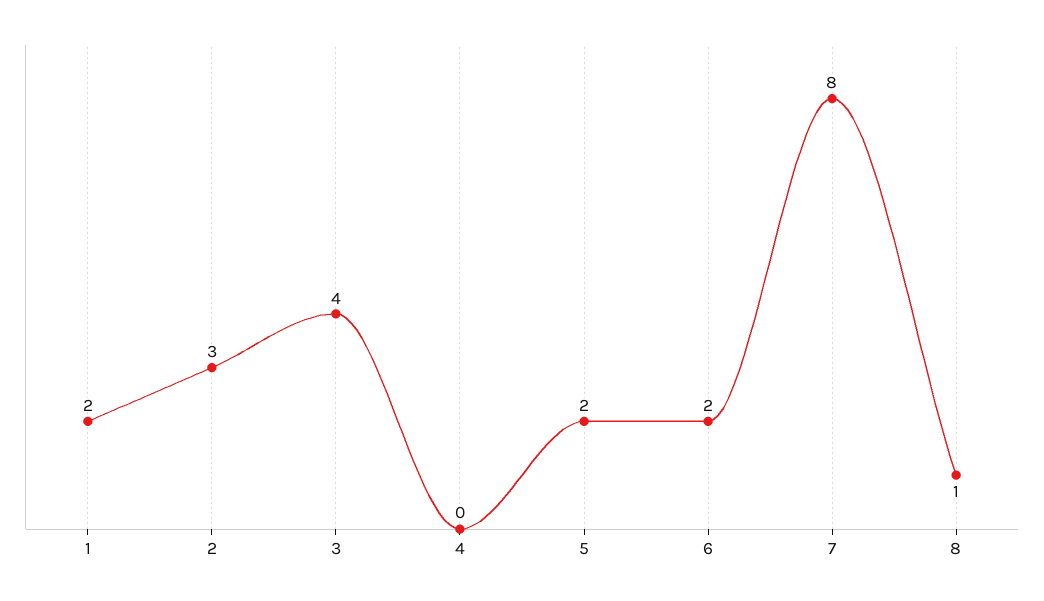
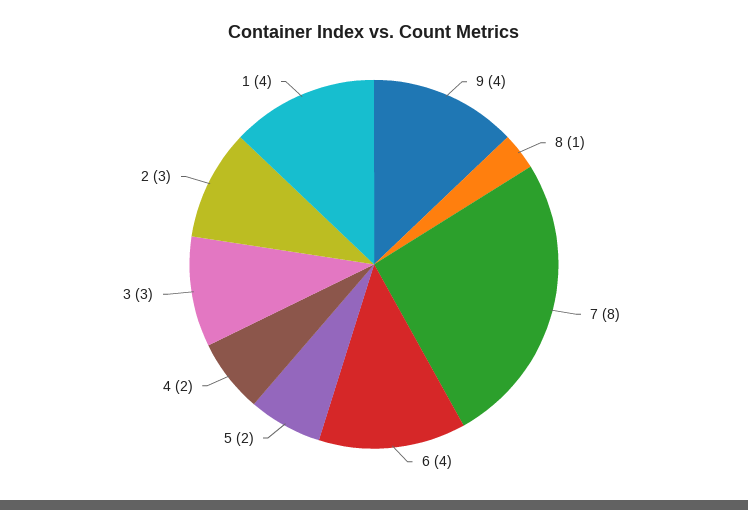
1: 2 -> 4
3: 4 -> 3
4: 0 -> 2
6: 2 -> 4
9: none -> 4

